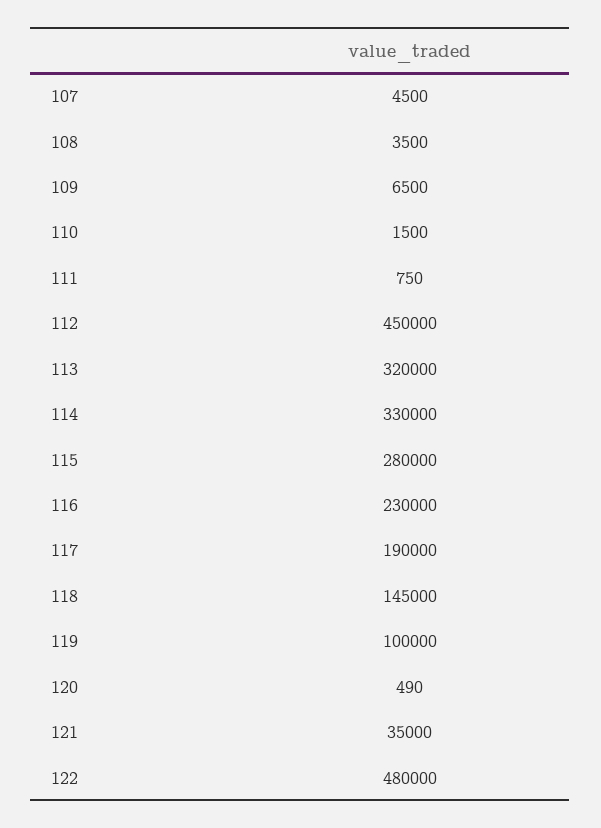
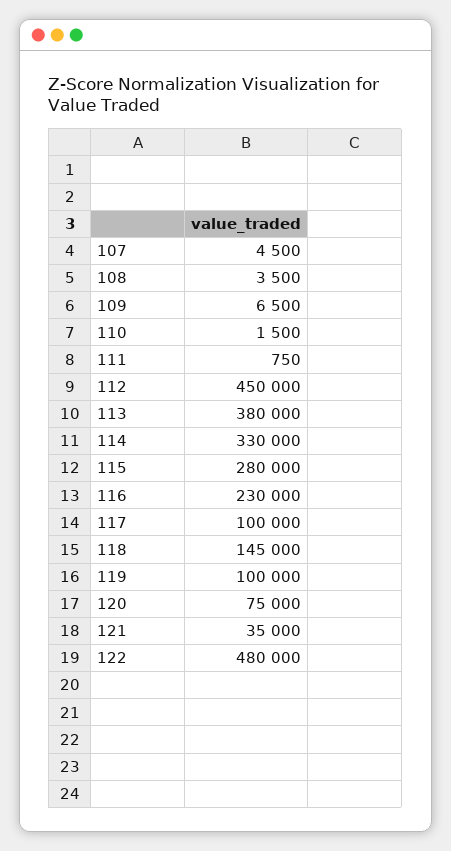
113: 320000 -> 380000
117: 190000 -> 100000
120: 490 -> 75000

